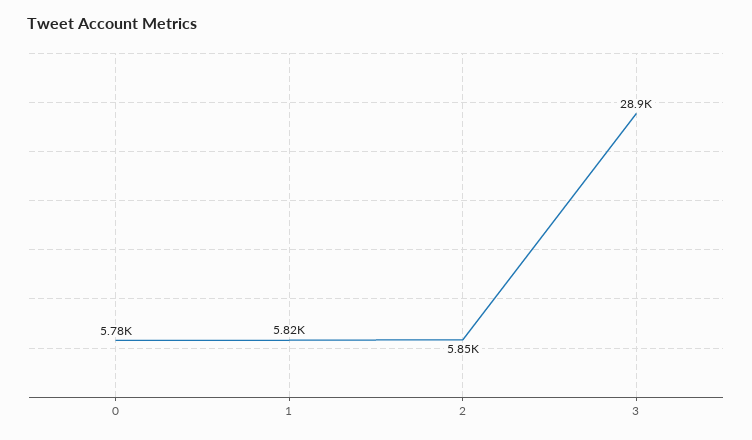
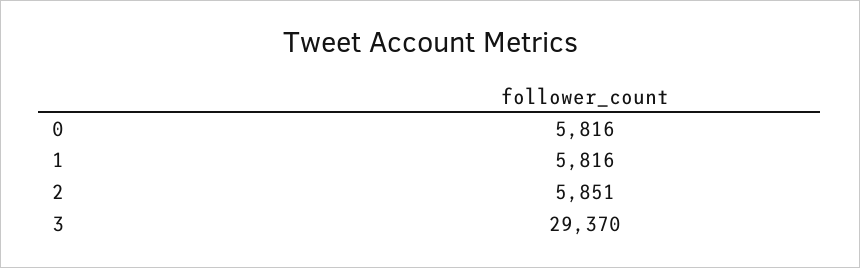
0: 5780 -> 5816
3: 28900 -> 29370

